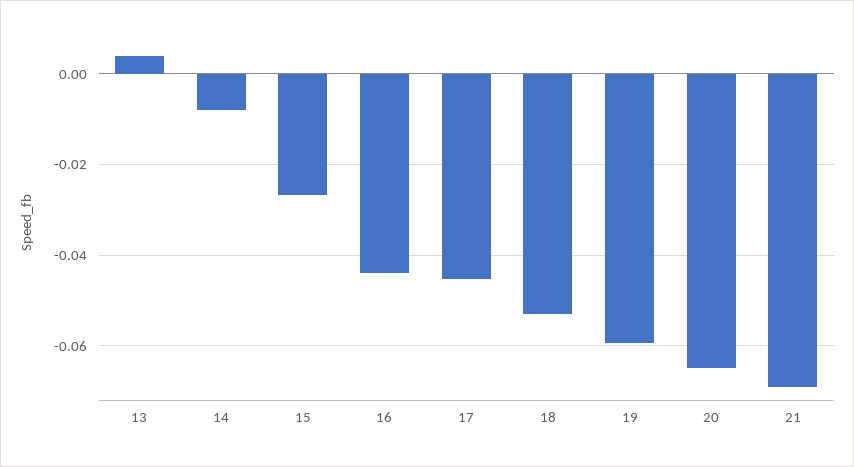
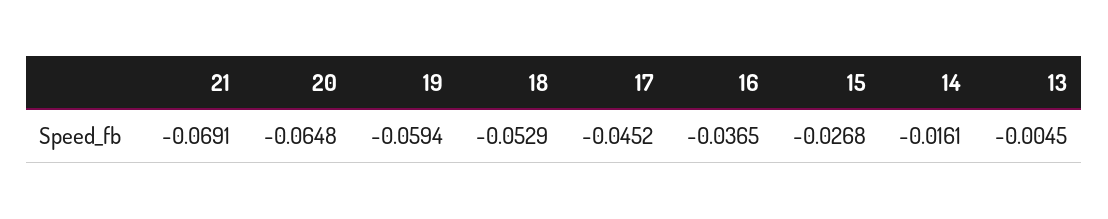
13: 0.004 -> -0.0045
14: -0.008 -> -0.0161
16: -0.044 -> -0.0365

